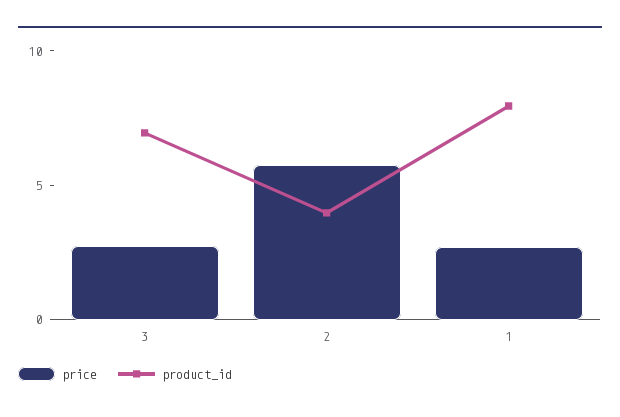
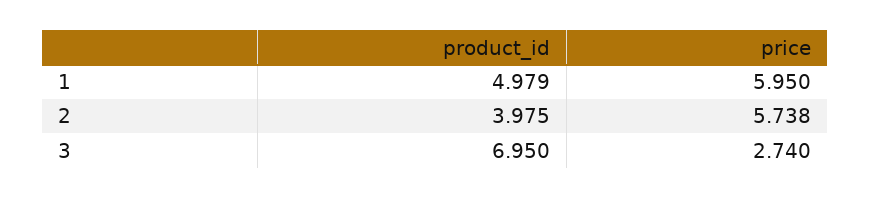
price, 1: 3 -> 5.95
product_id, 1: 8 -> 4.979

